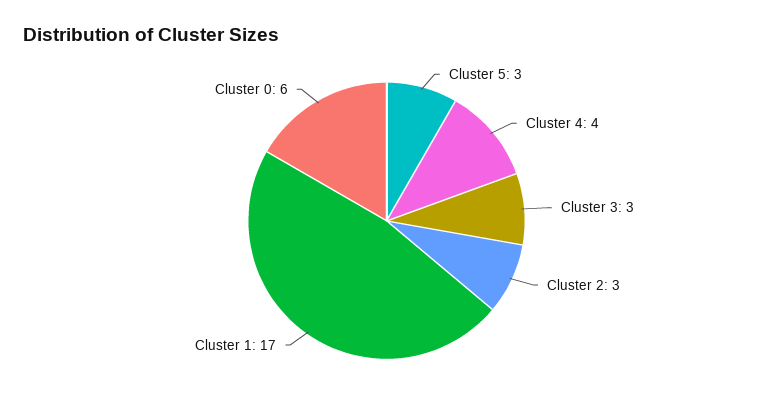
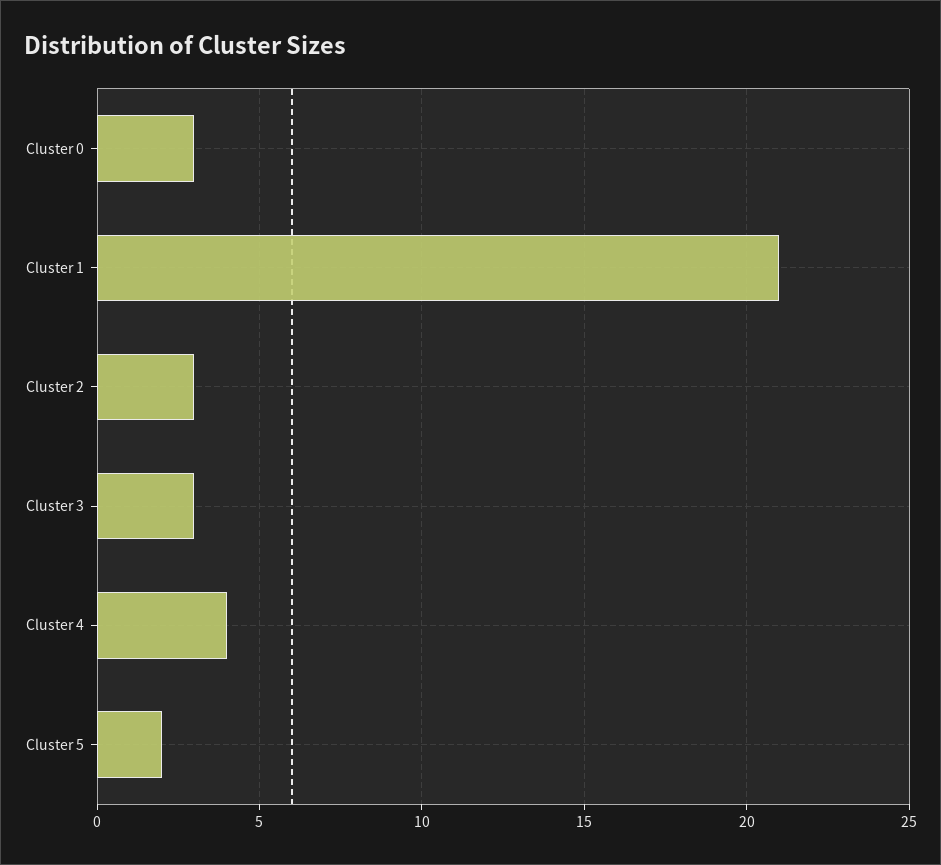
Cluster 5: 3 -> 2
Cluster 1: 17 -> 21
Cluster 0: 6 -> 3

